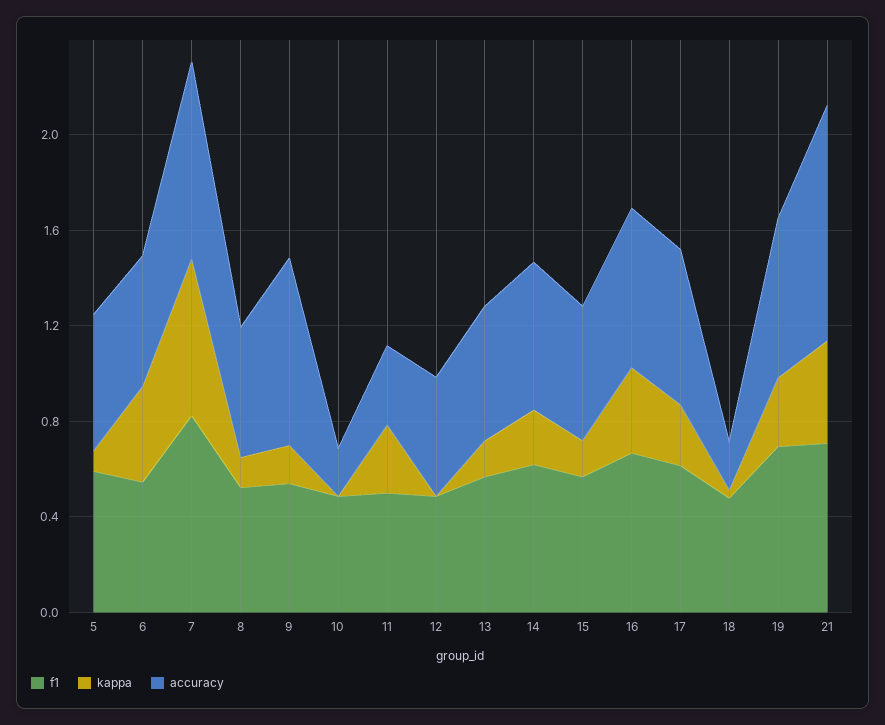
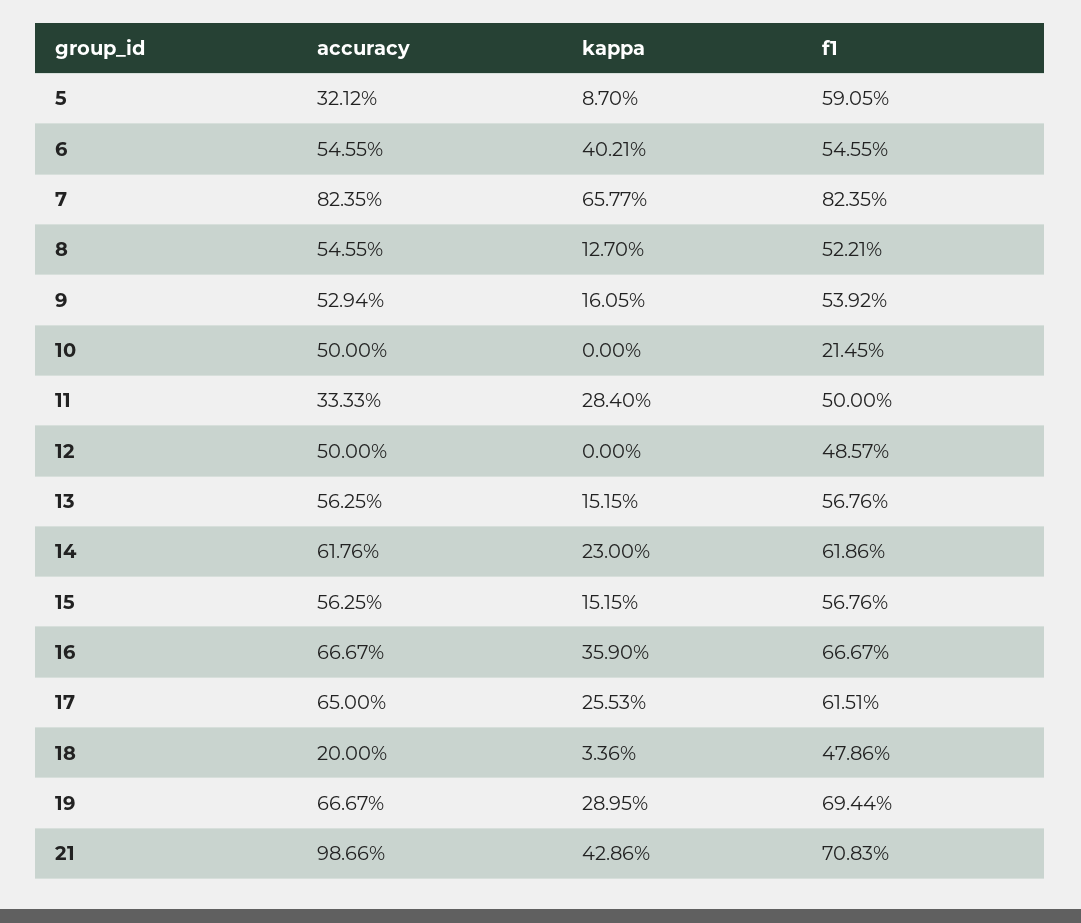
accuracy, 5: 0.6 -> 0.3212
accuracy, 9: 0.8 -> 0.5294
f1, 10: 0.5 -> 0.2145
accuracy, 10: 0.2 -> 0.5

